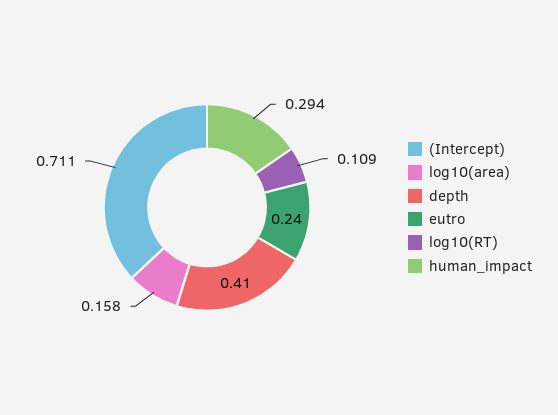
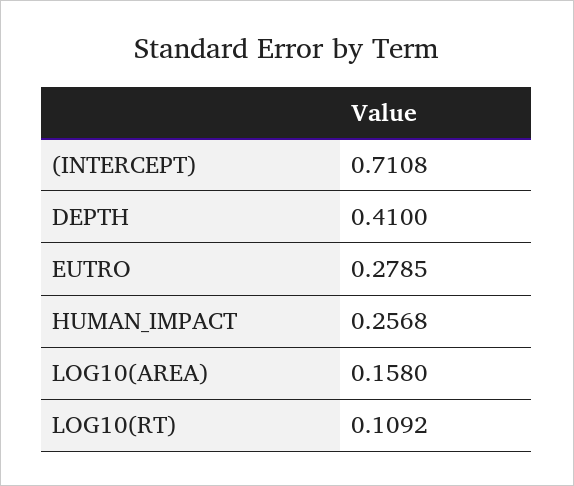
eutro: 0.24 -> 0.2785
human_impact: 0.294 -> 0.2568

